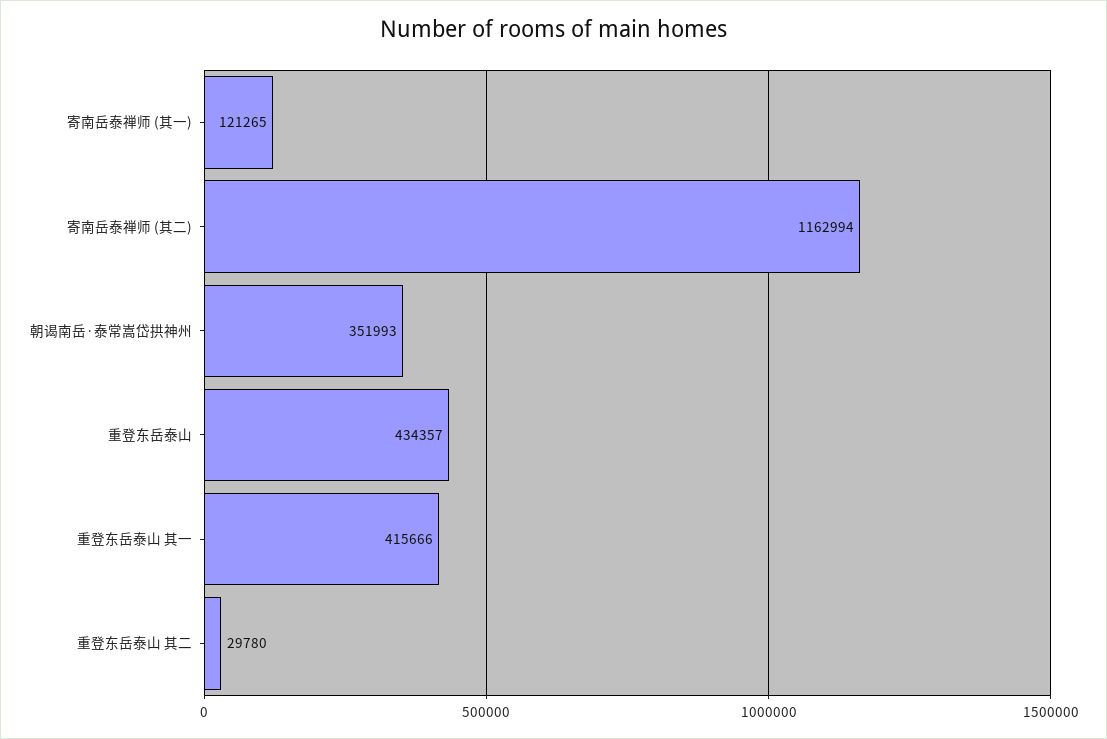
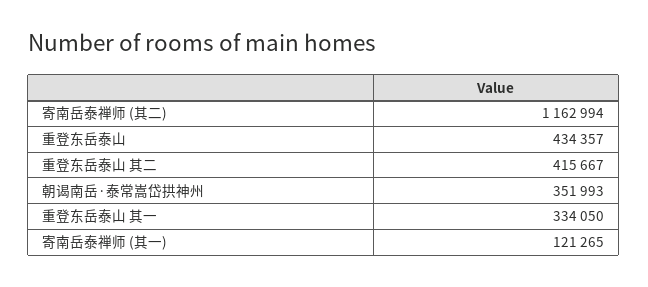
重登东岳泰山 其一: 415666 -> 334050
重登东岳泰山 其二: 29780 -> 415667

